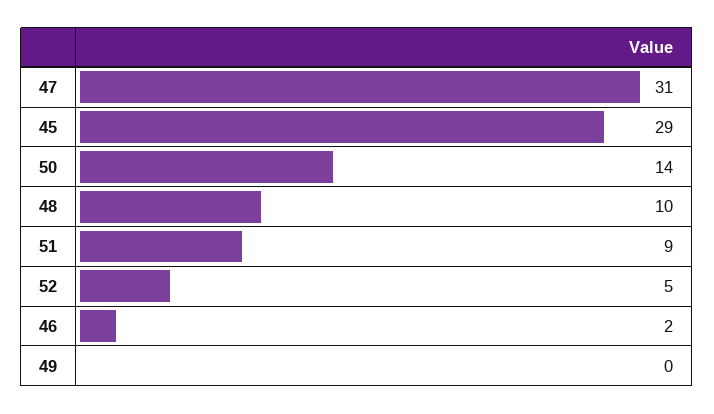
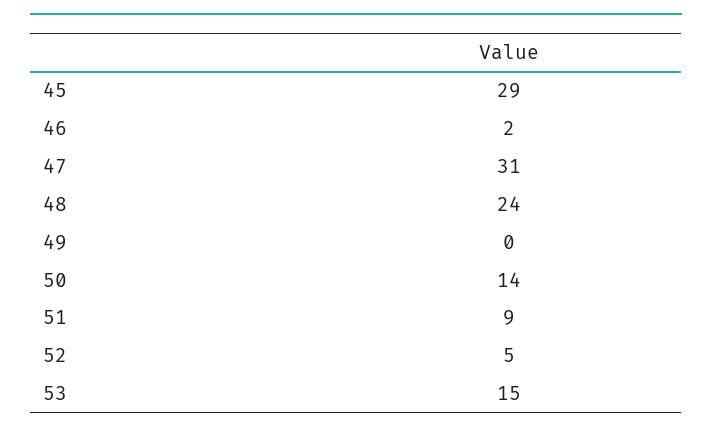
48: 10 -> 24
53: none -> 15

